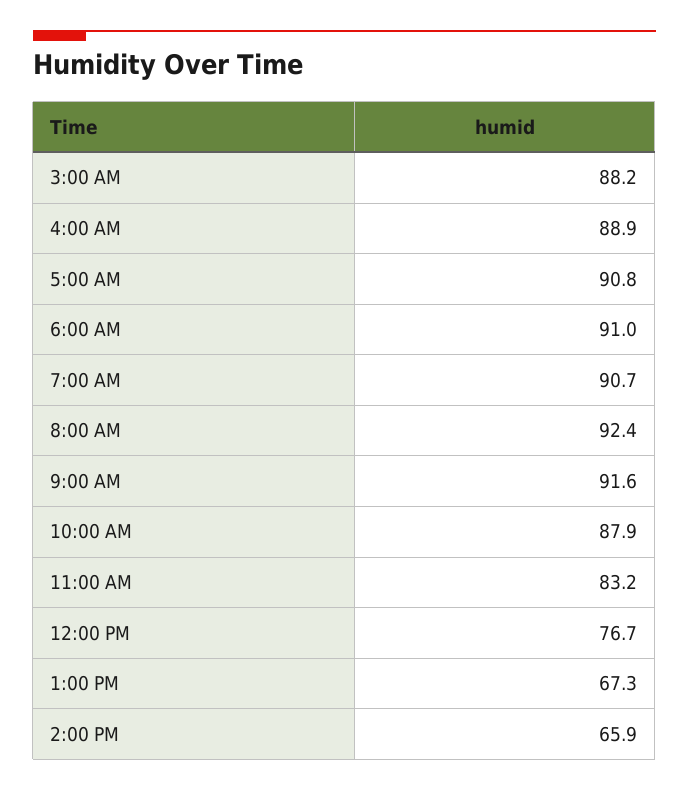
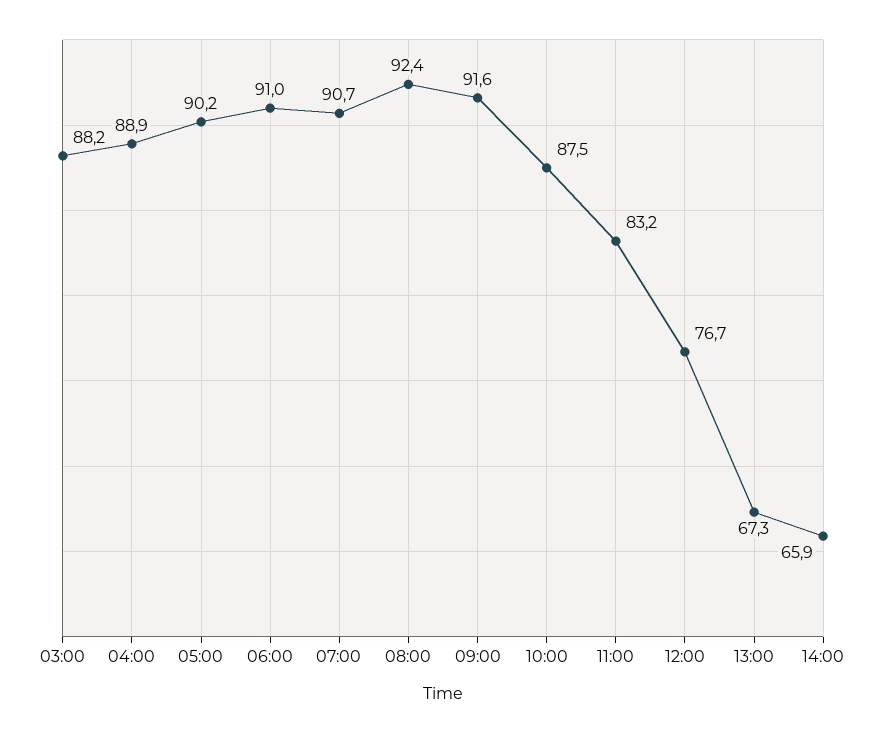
5:00 AM: 90.8 -> 90.2
10:00 AM: 87.9 -> 87.5

